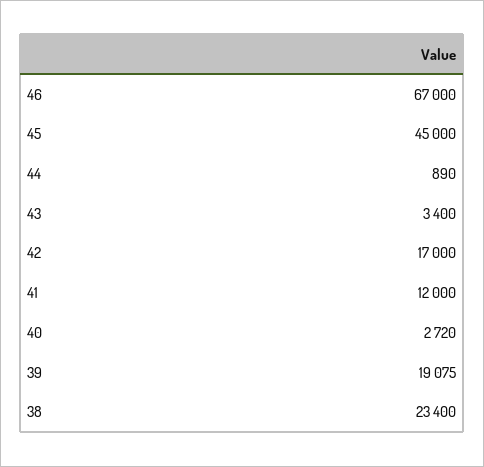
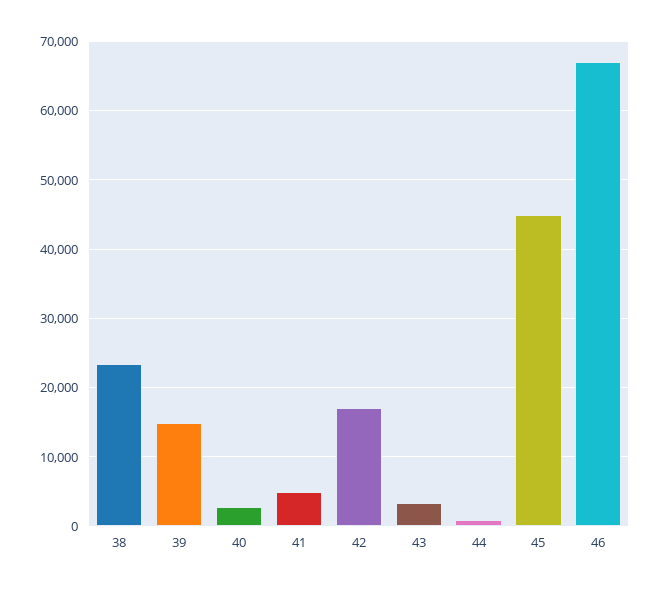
41: 12000 -> 5000
39: 19075 -> 15000

